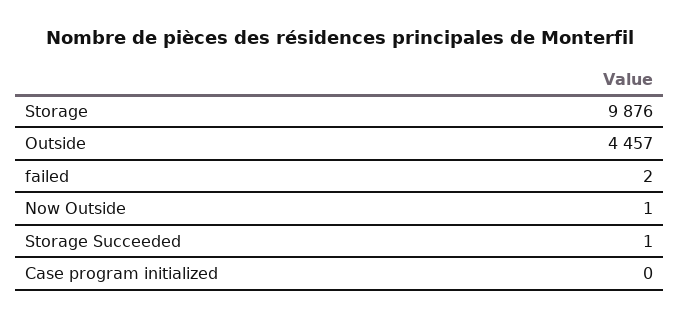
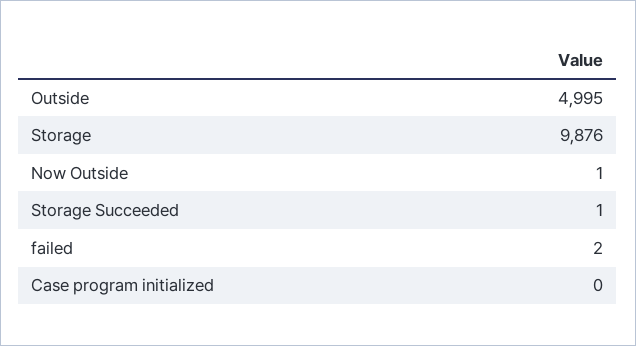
Outside: 4457 -> 4995

